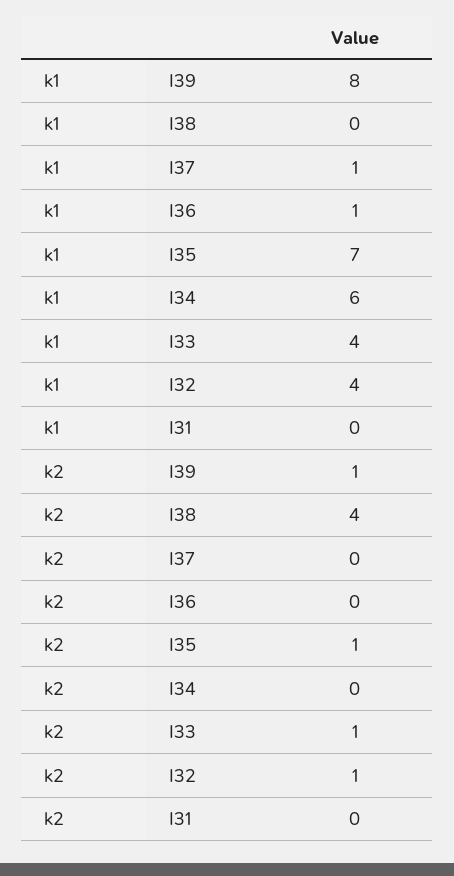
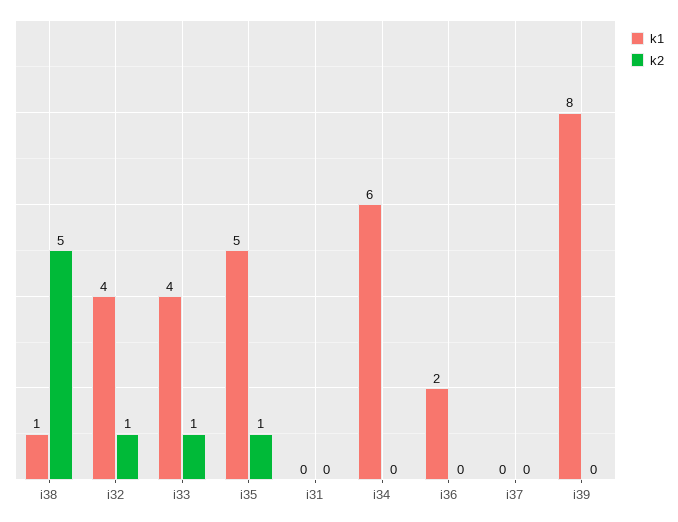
k1, I38: 0 -> 1
k1, I37: 1 -> 0
k1, I36: 1 -> 2
k1, I35: 7 -> 5
k2, I39: 1 -> 0
k2, I38: 4 -> 5

